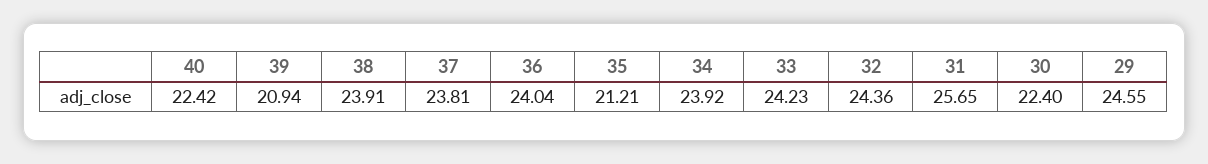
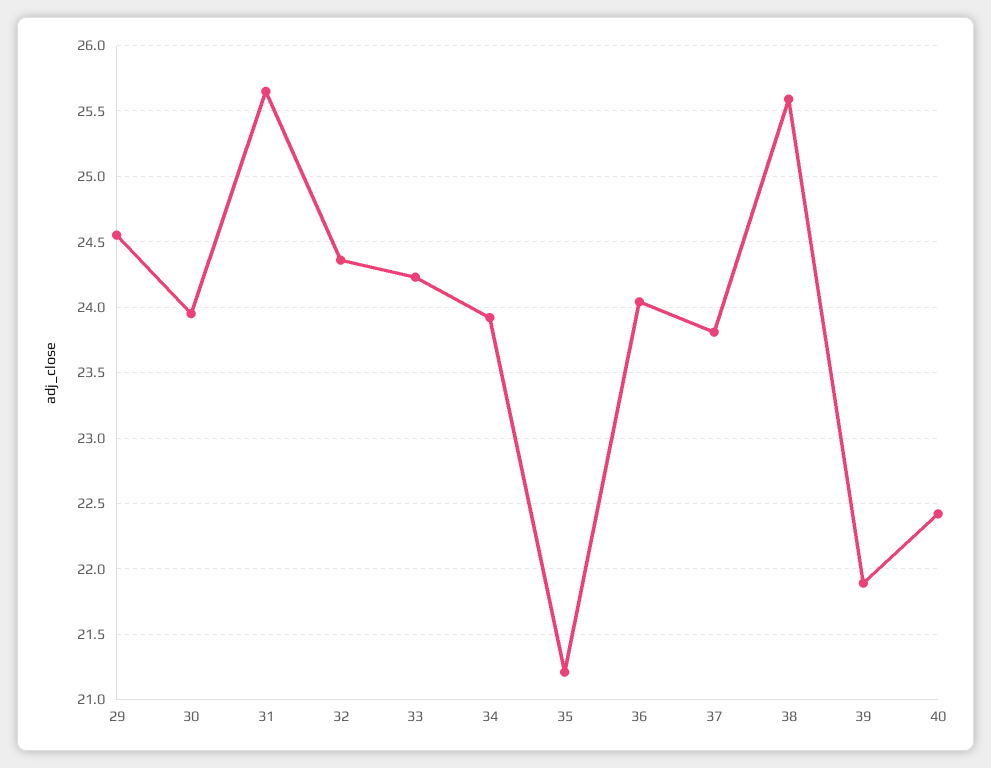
39: 20.94 -> 21.9
38: 23.91 -> 25.6
30: 22.4 -> 23.95

